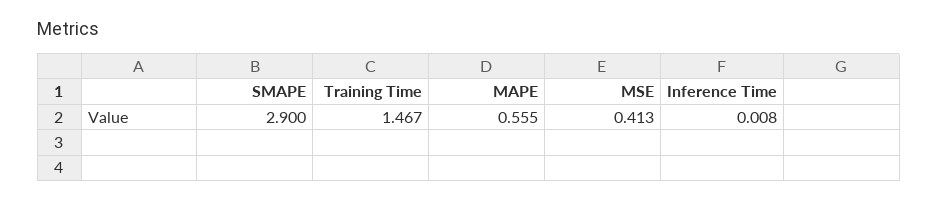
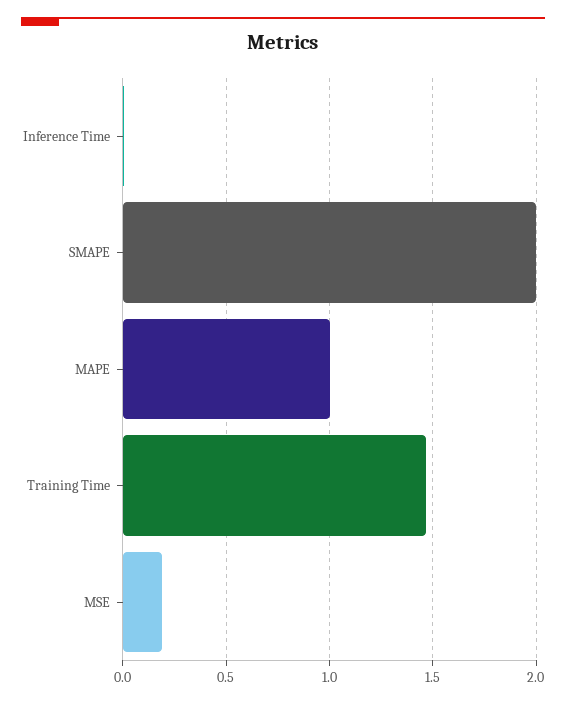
SMAPE: 2.9 -> 2
MAPE: 0.555 -> 1
MSE: 0.413 -> 0.2

